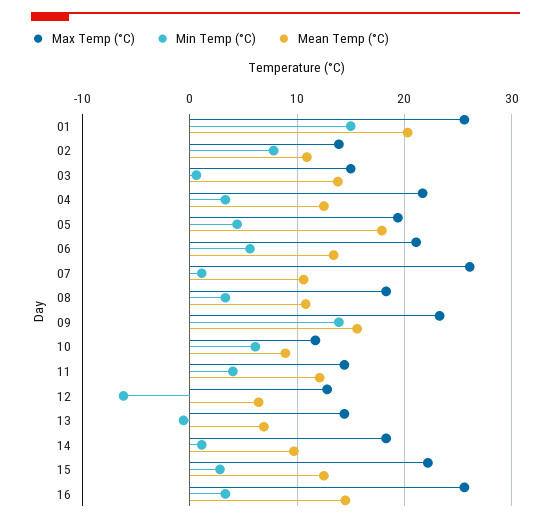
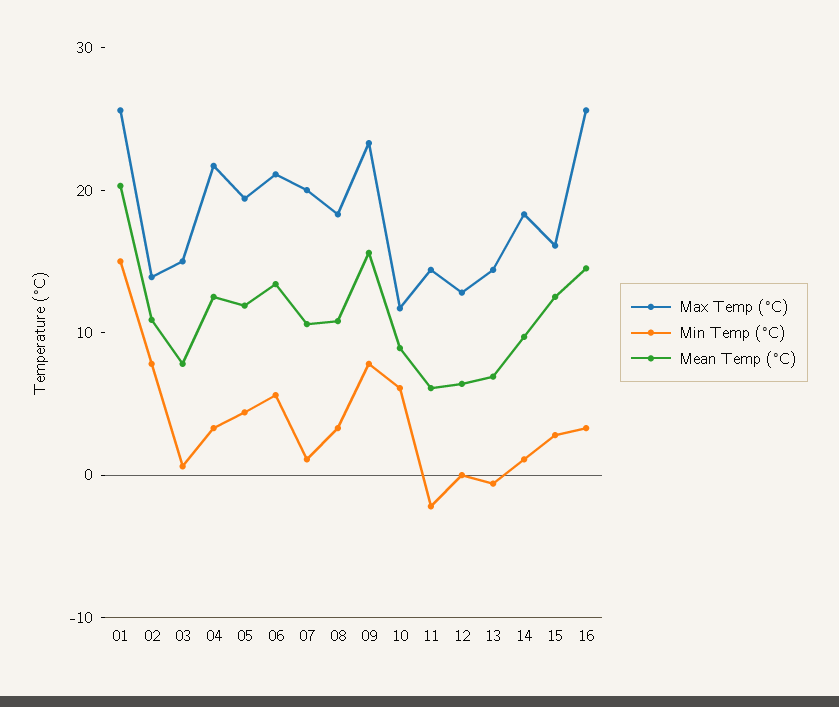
Mean Temp (°C), 03: 14 -> 8
Mean Temp (°C), 05: 18 -> 12
Max Temp (°C), 07: 26 -> 20
Min Temp (°C), 09: 14 -> 8
Min Temp (°C), 11: 4 -> -2
Mean Temp (°C), 11: 12 -> 6
Min Temp (°C), 12: -6 -> 0
Max Temp (°C), 15: 22 -> 16

